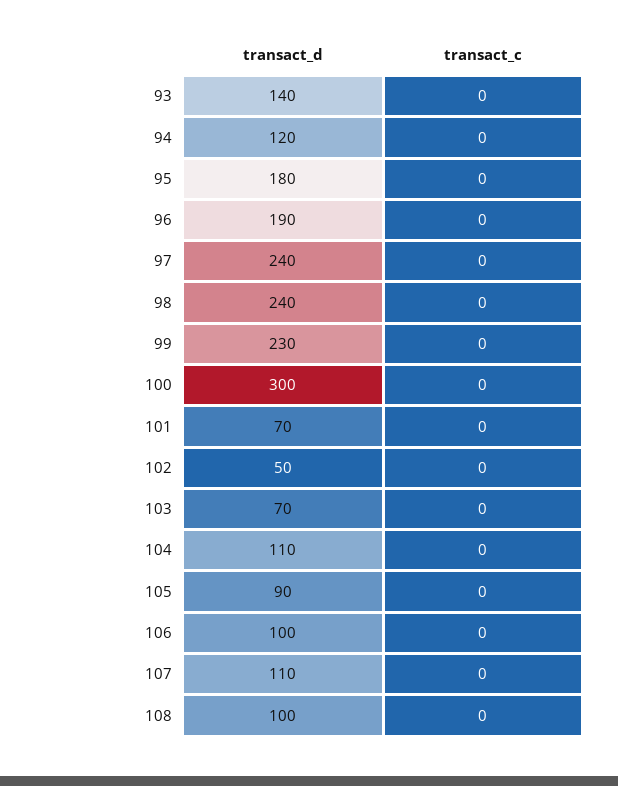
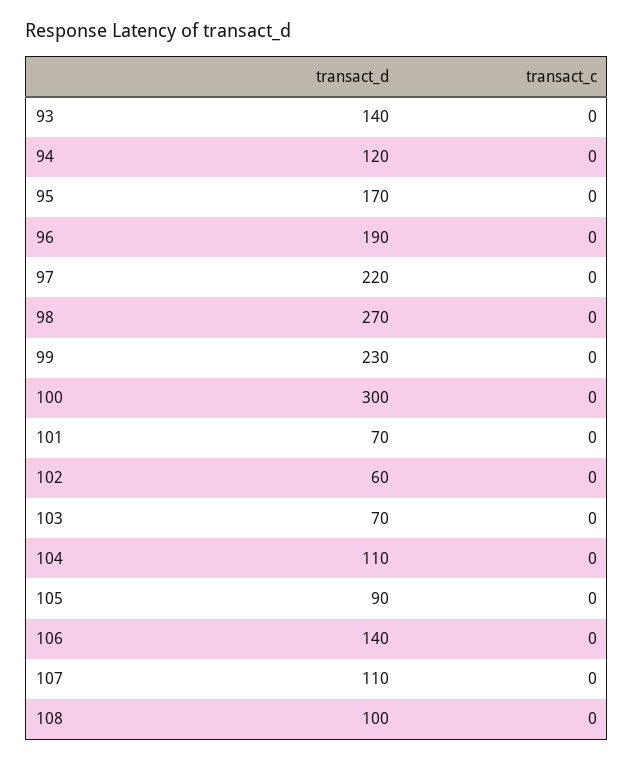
transact_d, 95: 180 -> 170
transact_d, 97: 240 -> 220
transact_d, 98: 240 -> 270
transact_d, 102: 50 -> 60
transact_d, 106: 100 -> 140

